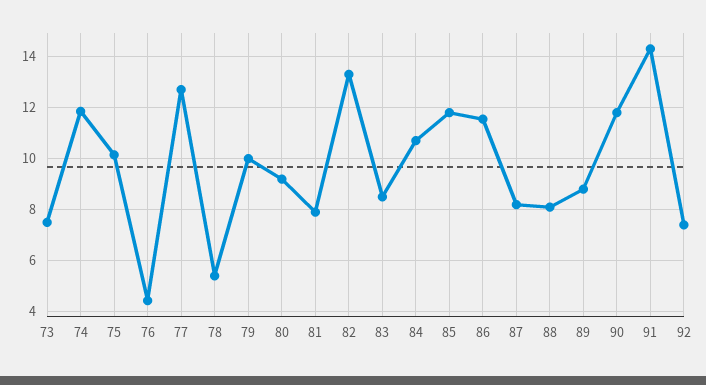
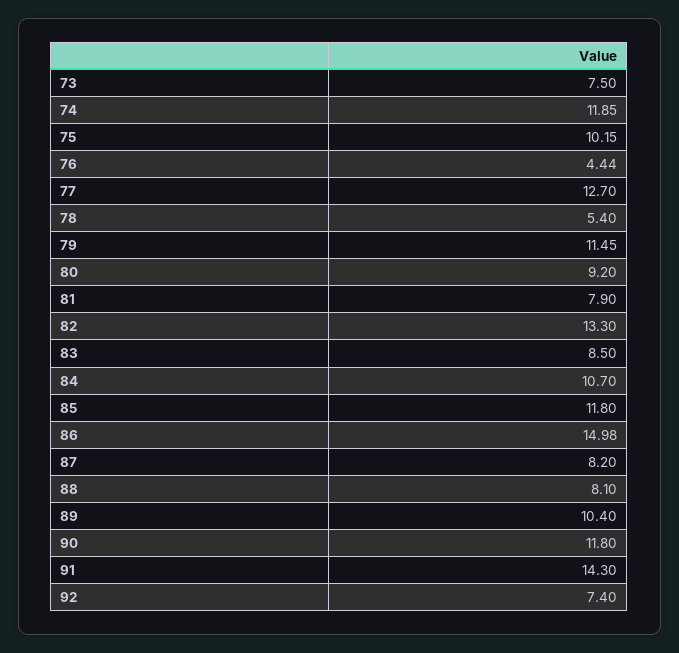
79: 10 -> 11.45
86: 11.5 -> 14.98
89: 8.75 -> 10.4

